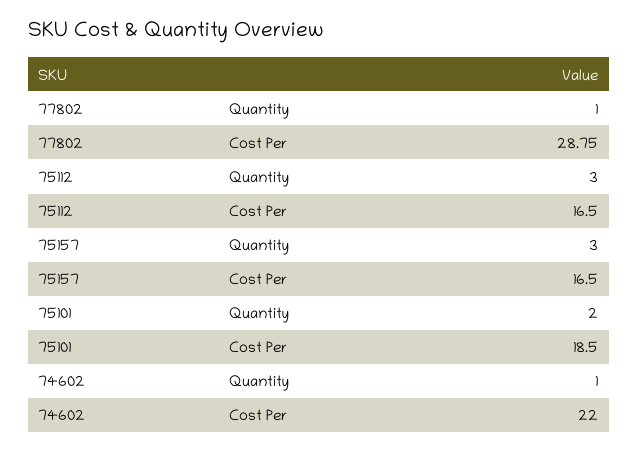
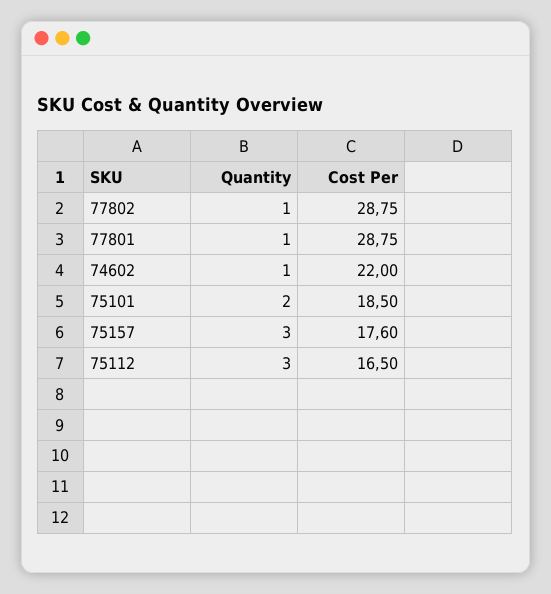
75157, Cost Per: 16.5 -> 17.6
77801, Quantity: none -> 1
77801, Cost Per: none -> 28.75

